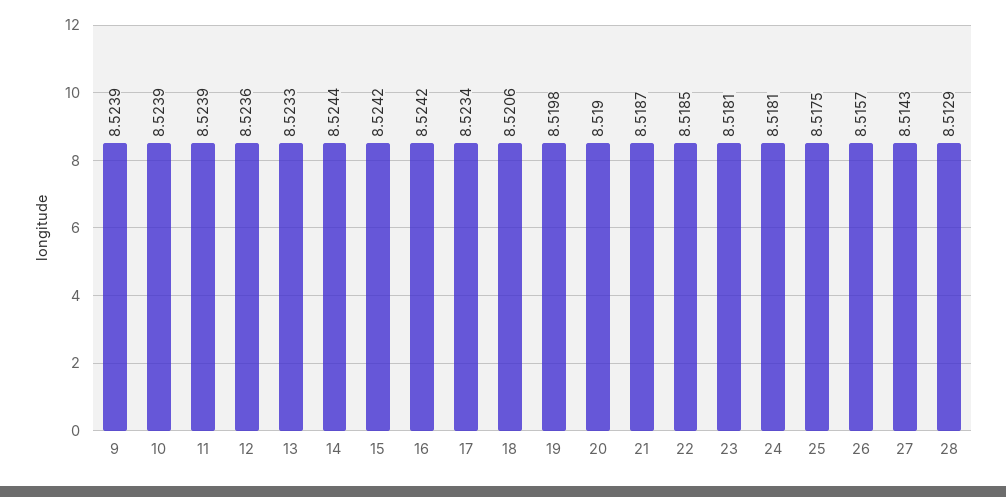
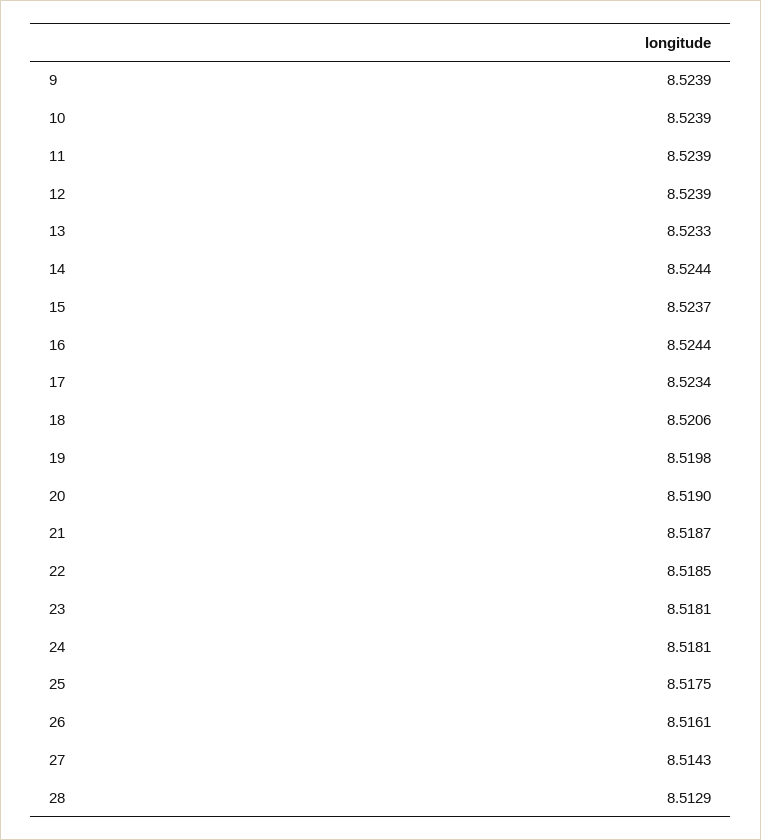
12: 8.5236 -> 8.5239
15: 8.5242 -> 8.5237
16: 8.5242 -> 8.5244
26: 8.5157 -> 8.5161

